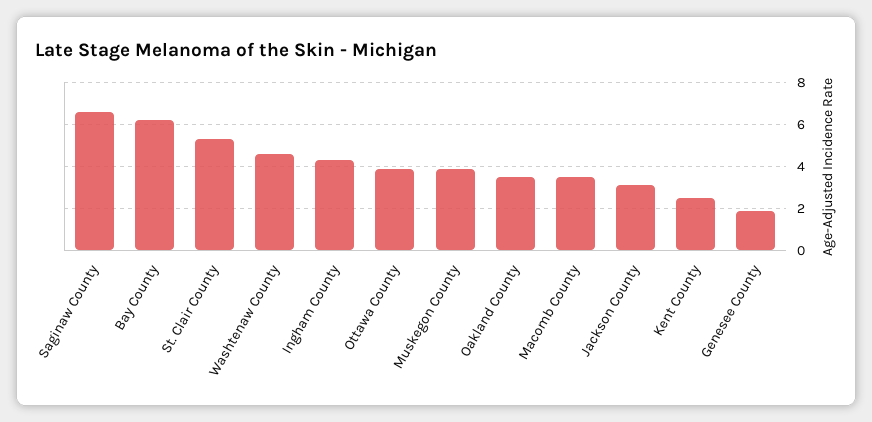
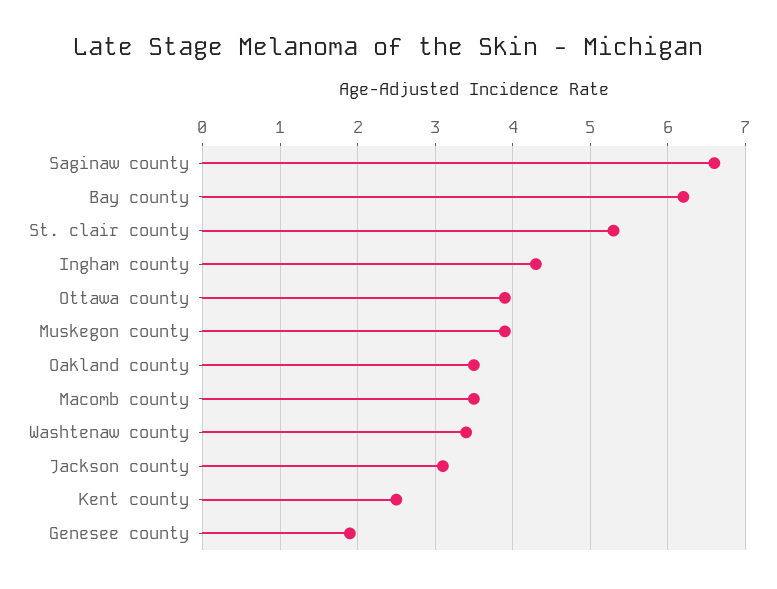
Washtenaw County: 4.5 -> 3.4

